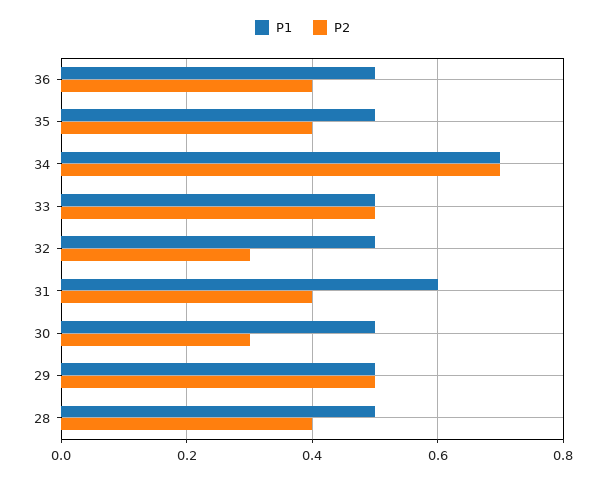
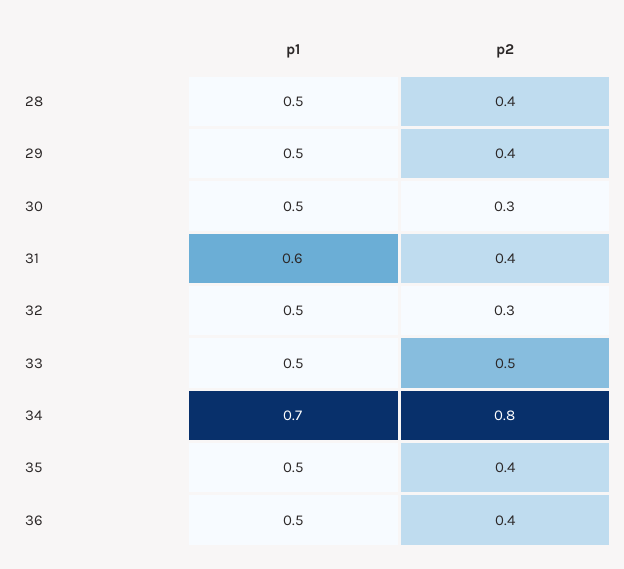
P2, 34: 0.7 -> 0.8
P2, 29: 0.5 -> 0.4

